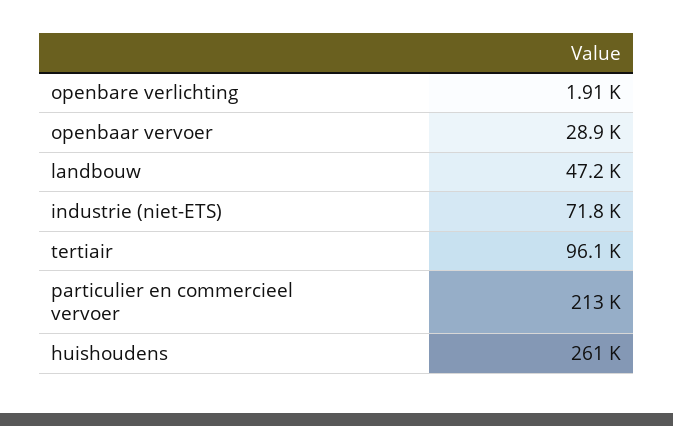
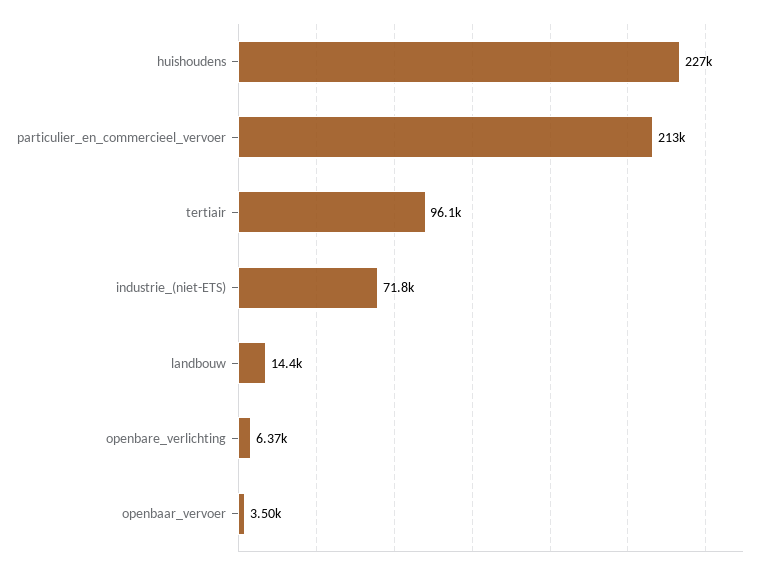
openbare verlichting: 1910 -> 6370
openbaar vervoer: 28900 -> 3500
landbouw: 47200 -> 14400
huishoudens: 261000 -> 227000

